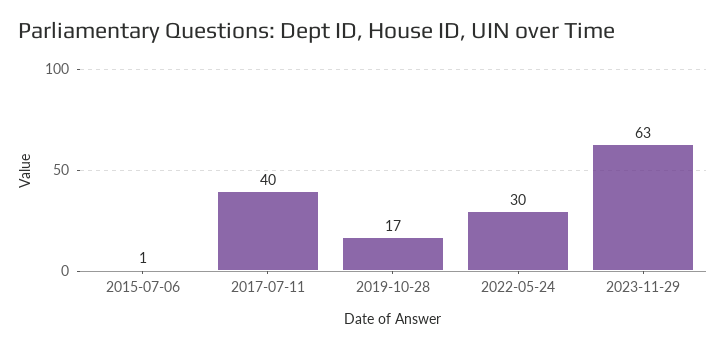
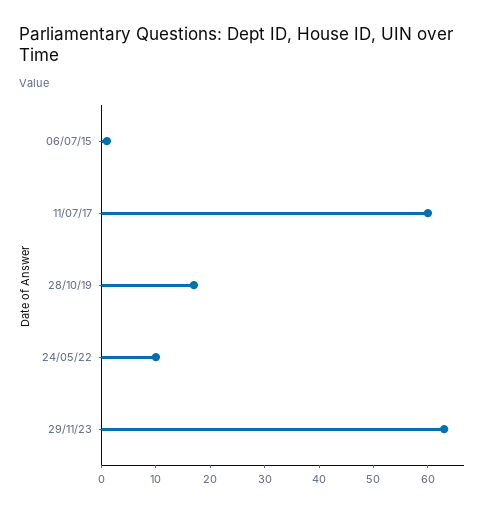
2017-07-11: 40 -> 60
2022-05-24: 30 -> 10

